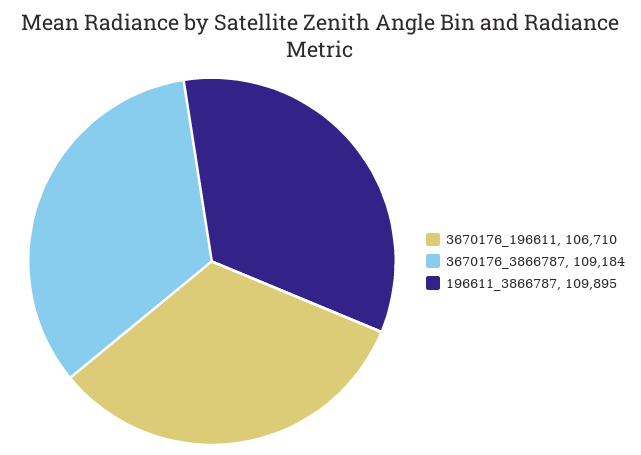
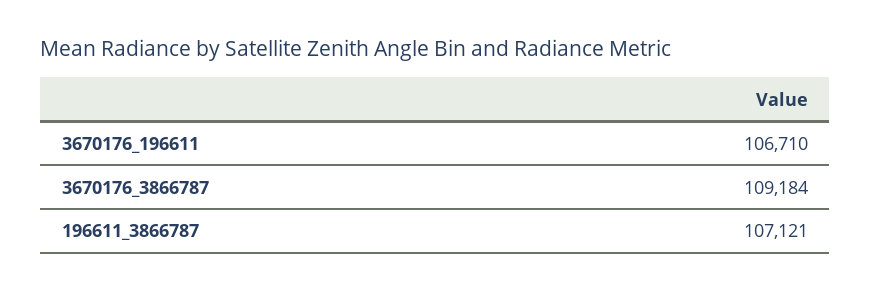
196611_3866787: 109895 -> 107121

